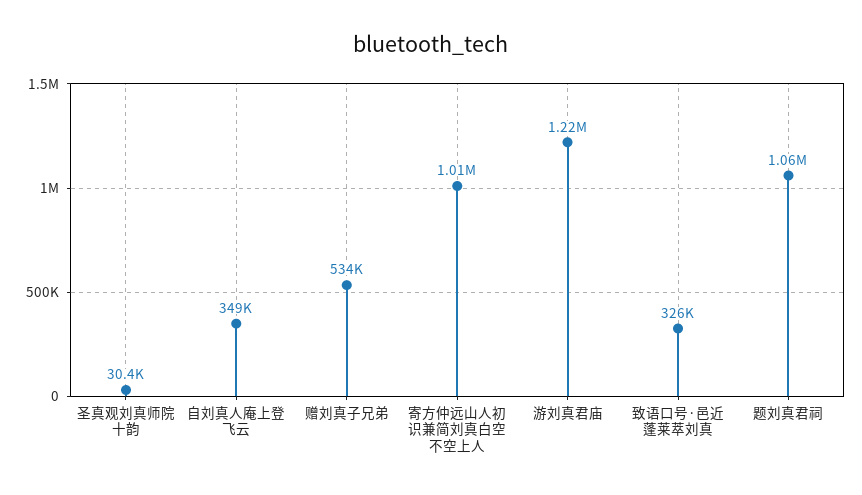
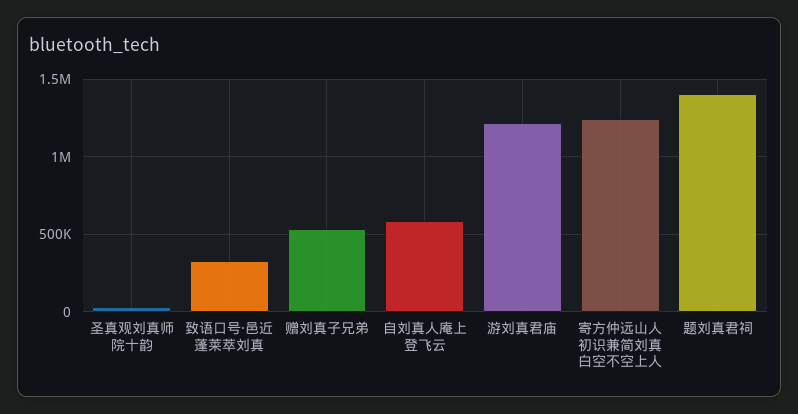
自刘真人庵上登飞云: 349000 -> 600000
寄方仲远山人初识兼简刘真白空不空上人: 1010000 -> 1250000
题刘真君祠: 1060000 -> 1400000

